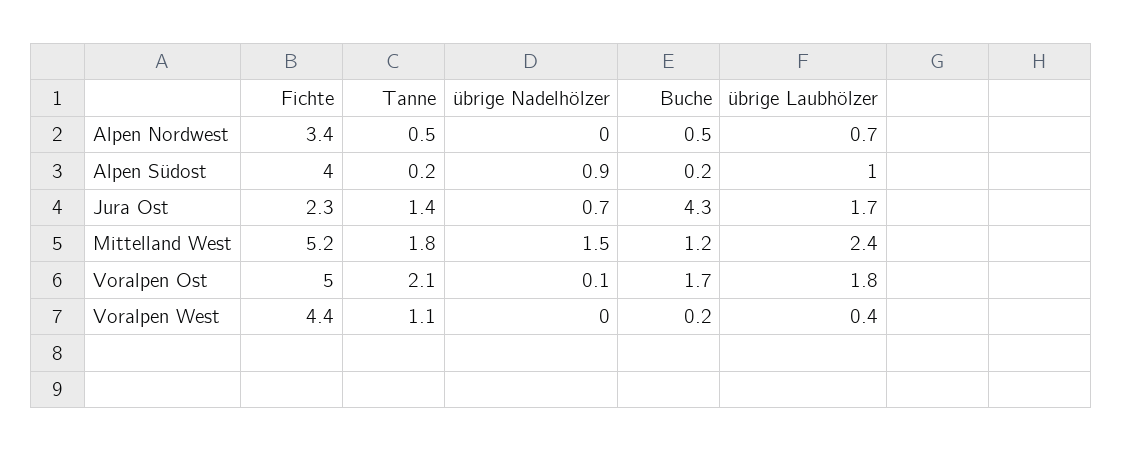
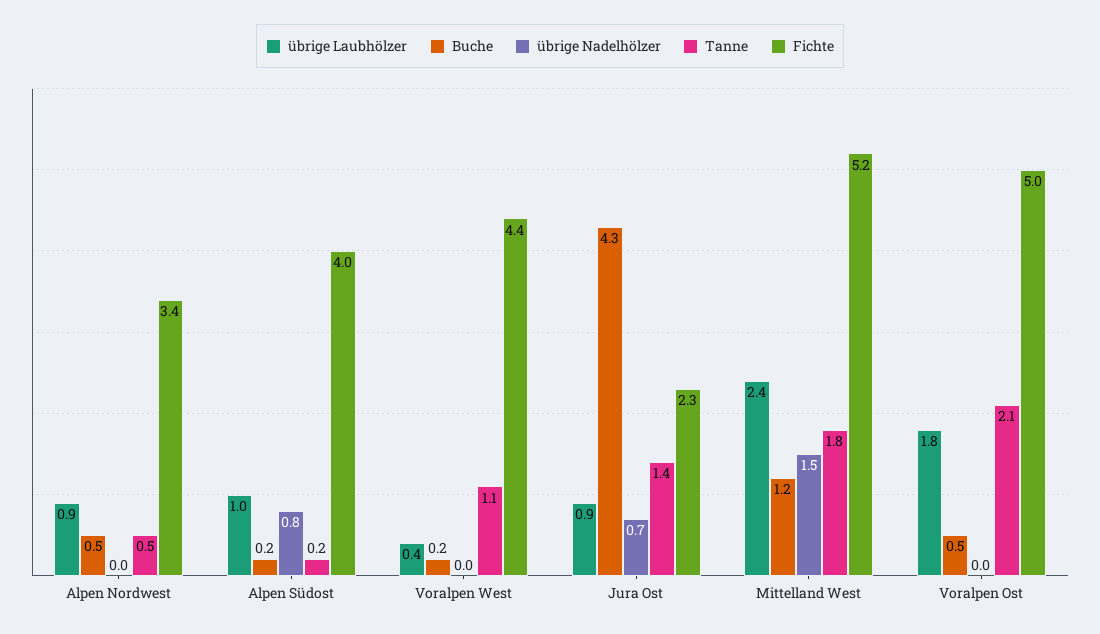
übrige Laubhölzer, Alpen Nordwest: 0.7 -> 0.9
übrige Nadelhölzer, Alpen Südost: 0.9 -> 0.8
übrige Laubhölzer, Jura Ost: 1.7 -> 0.9
übrige Nadelhölzer, Voralpen Ost: 0.1 -> 0
Buche, Voralpen Ost: 1.7 -> 0.5

